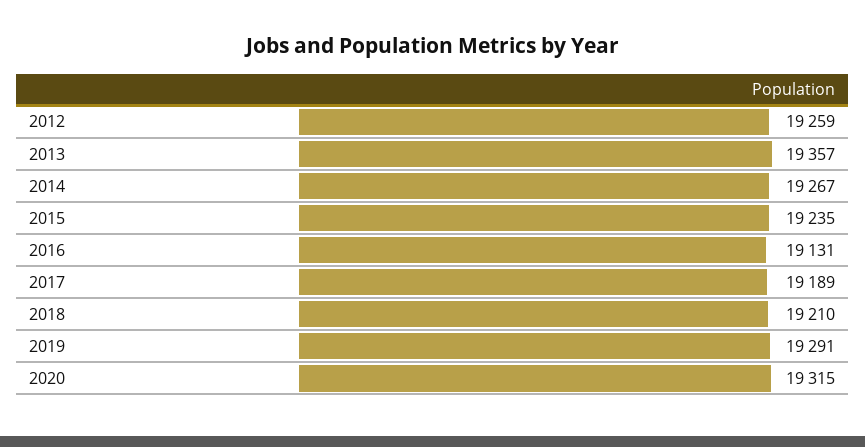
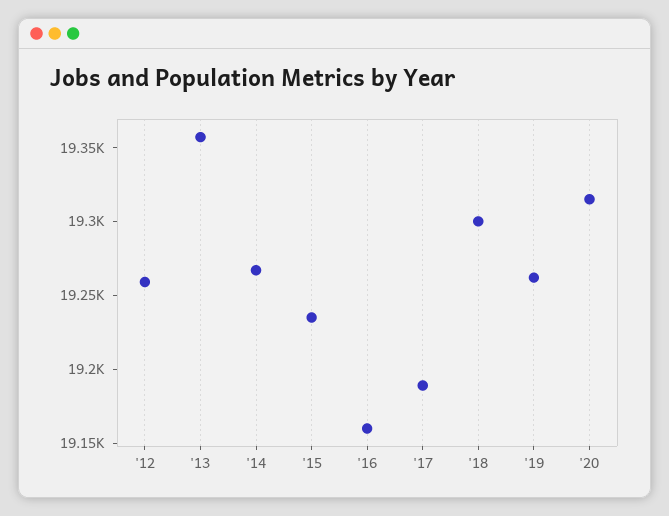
2016: 19131 -> 19160
2018: 19210 -> 19300
2019: 19291 -> 19260

